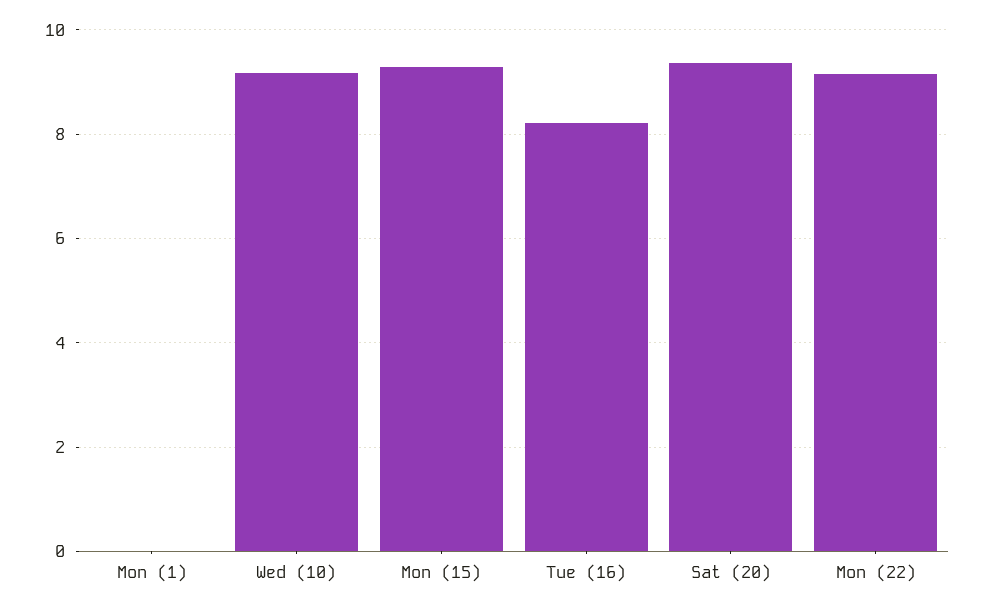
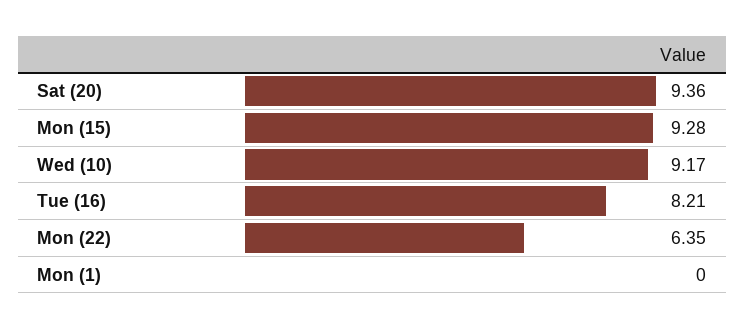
Mon (22): 9.2 -> 6.35

